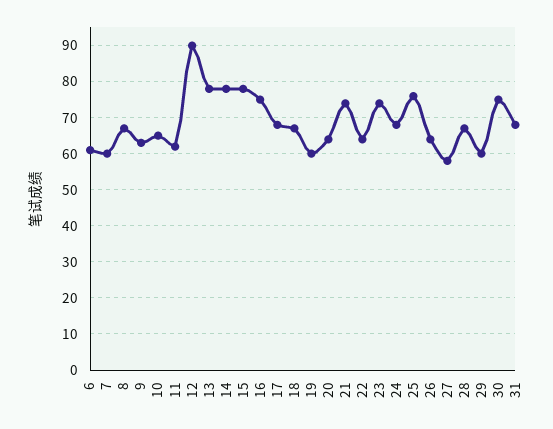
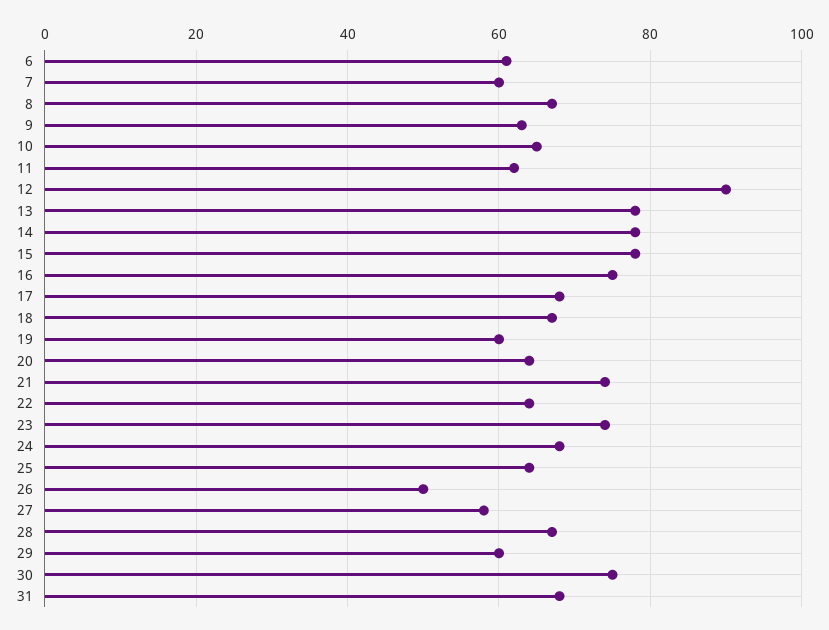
25: 75 -> 65
26: 65 -> 50

